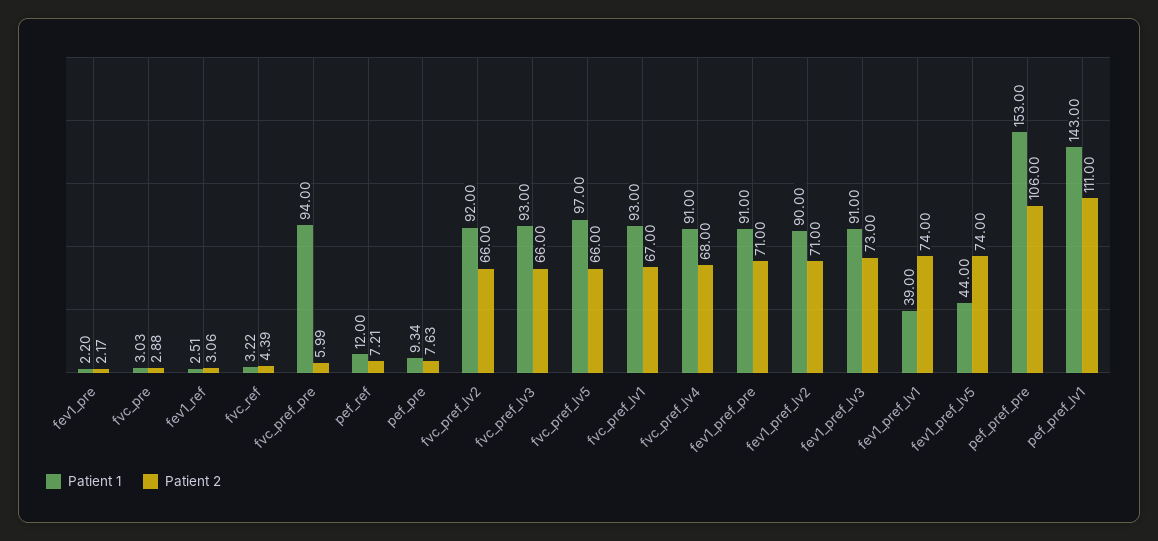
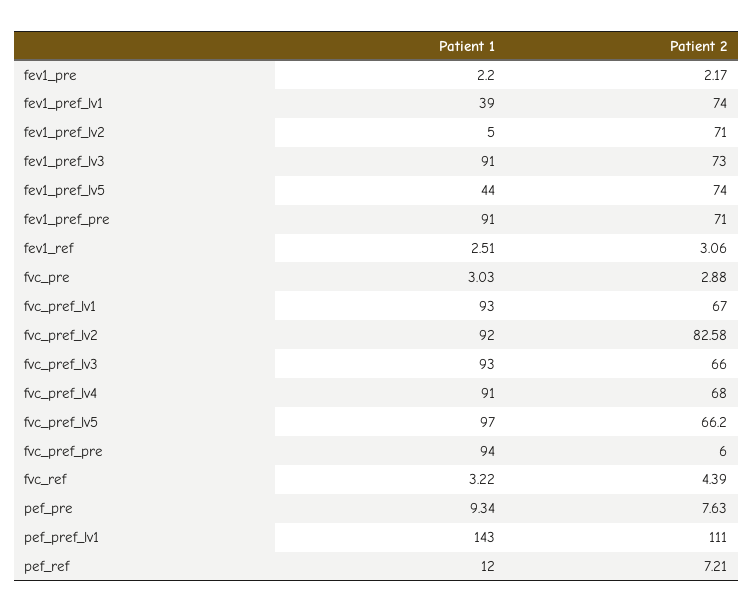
Patient 2, fvc_pref_pre: 5.99 -> 6
Patient 2, fvc_pref_lv2: 66 -> 82.58
Patient 2, fvc_pref_lv5: 66 -> 66.2
Patient 1, fev1_pref_lv2: 90 -> 5
Patient 1, pef_pref_pre: 153 -> none
Patient 2, pef_pref_pre: 106 -> none

